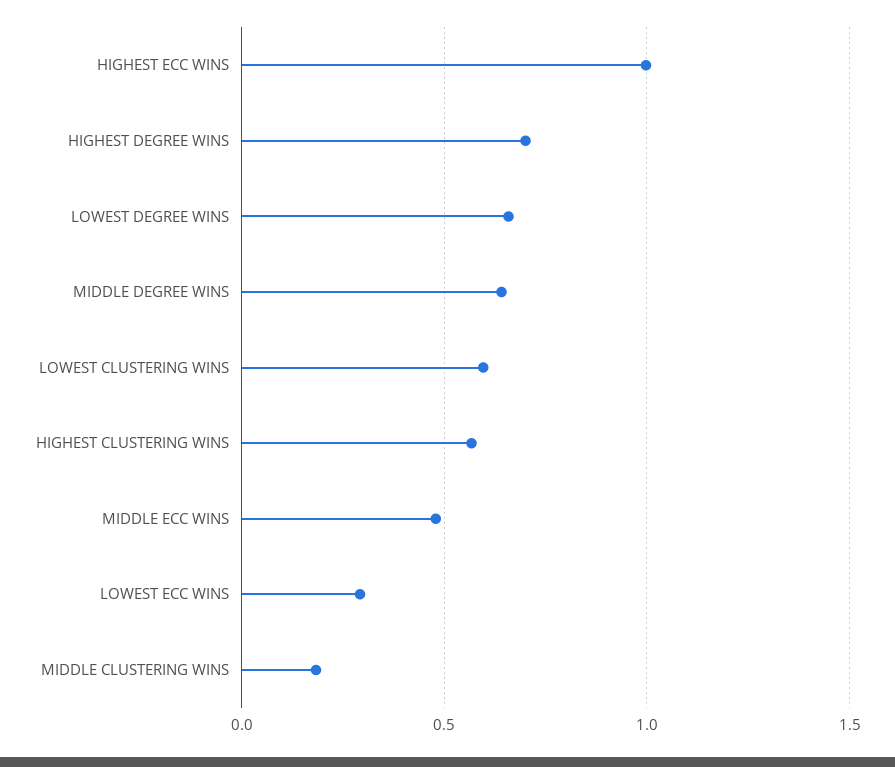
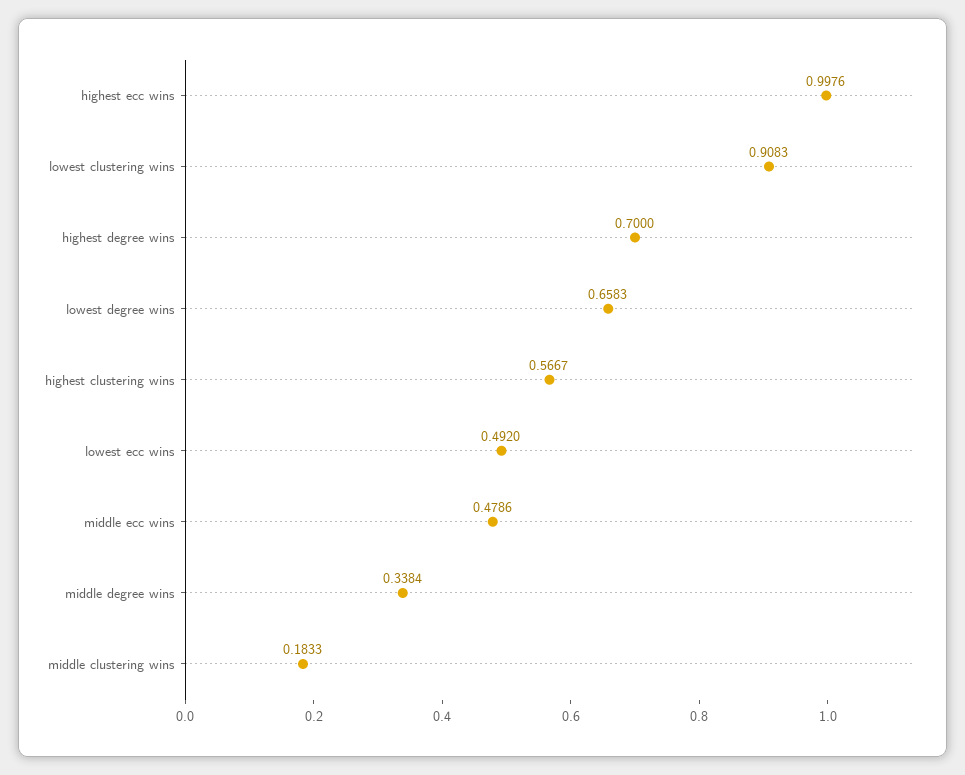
MIDDLE DEGREE WINS: 0.65 -> 0.3384
LOWEST CLUSTERING WINS: 0.6 -> 0.9083
LOWEST ECC WINS: 0.3 -> 0.492

